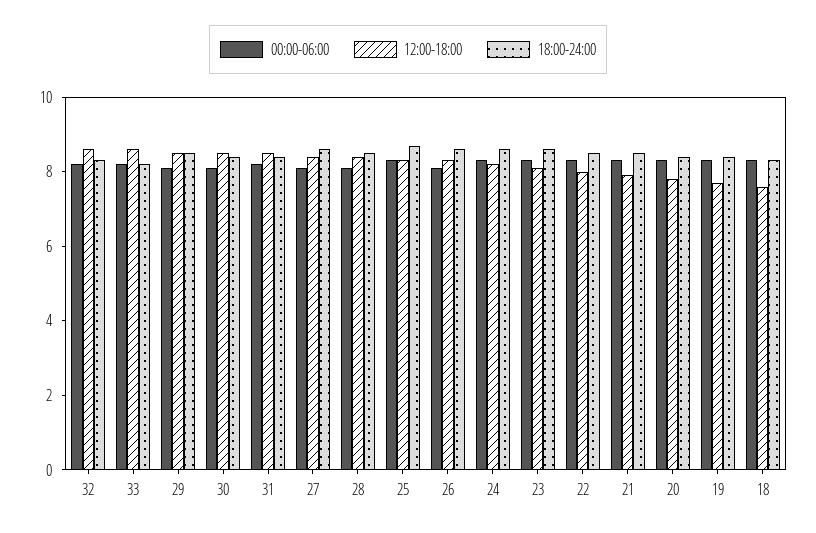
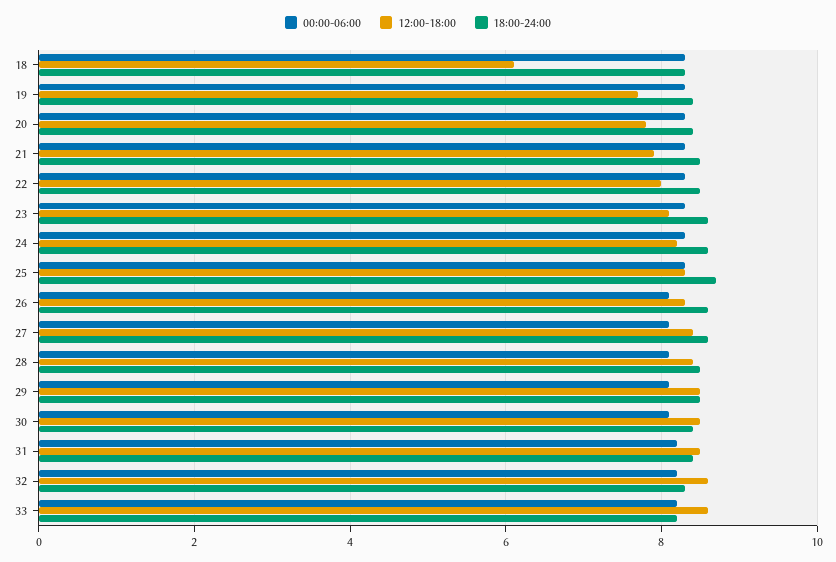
12:00-18:00, 18: 7.5 -> 6

